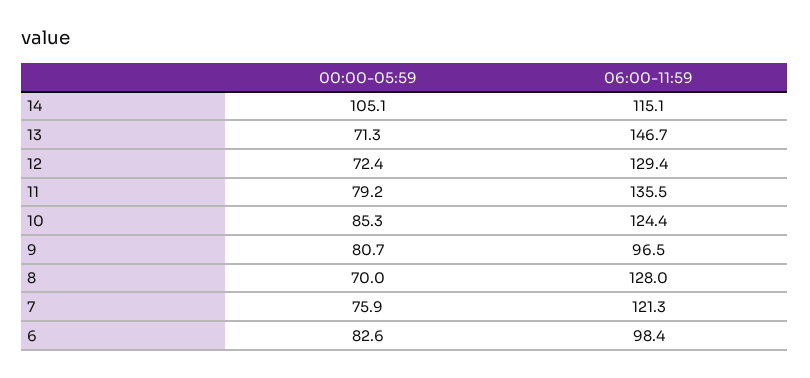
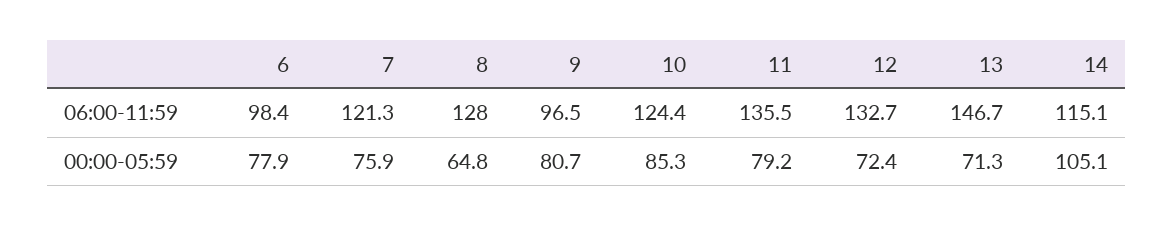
06:00-11:59, 12: 129.4 -> 132.7
00:00-05:59, 8: 70 -> 64.8
00:00-05:59, 6: 82.6 -> 77.9

